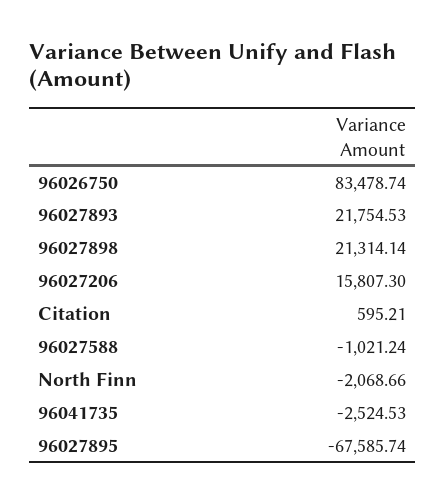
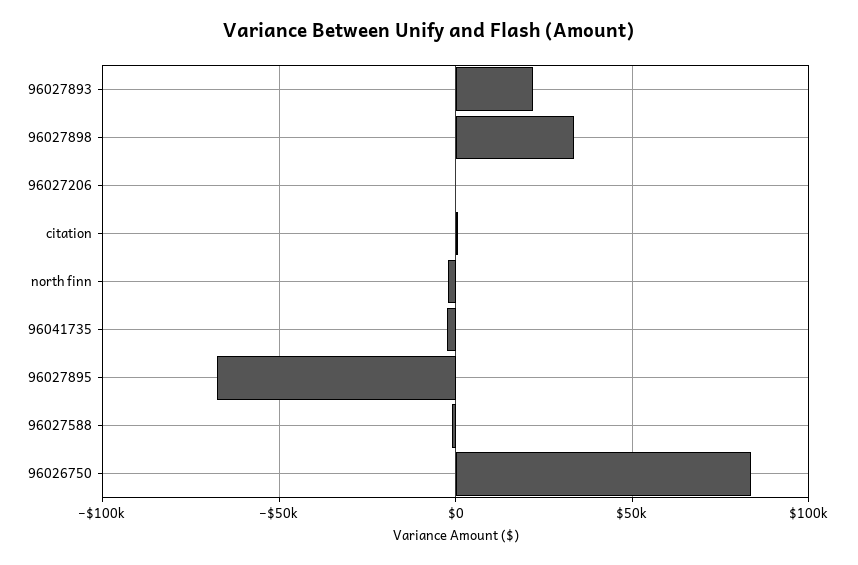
96027898: 21314.14 -> 35000
96027206: 15807.3 -> 0

